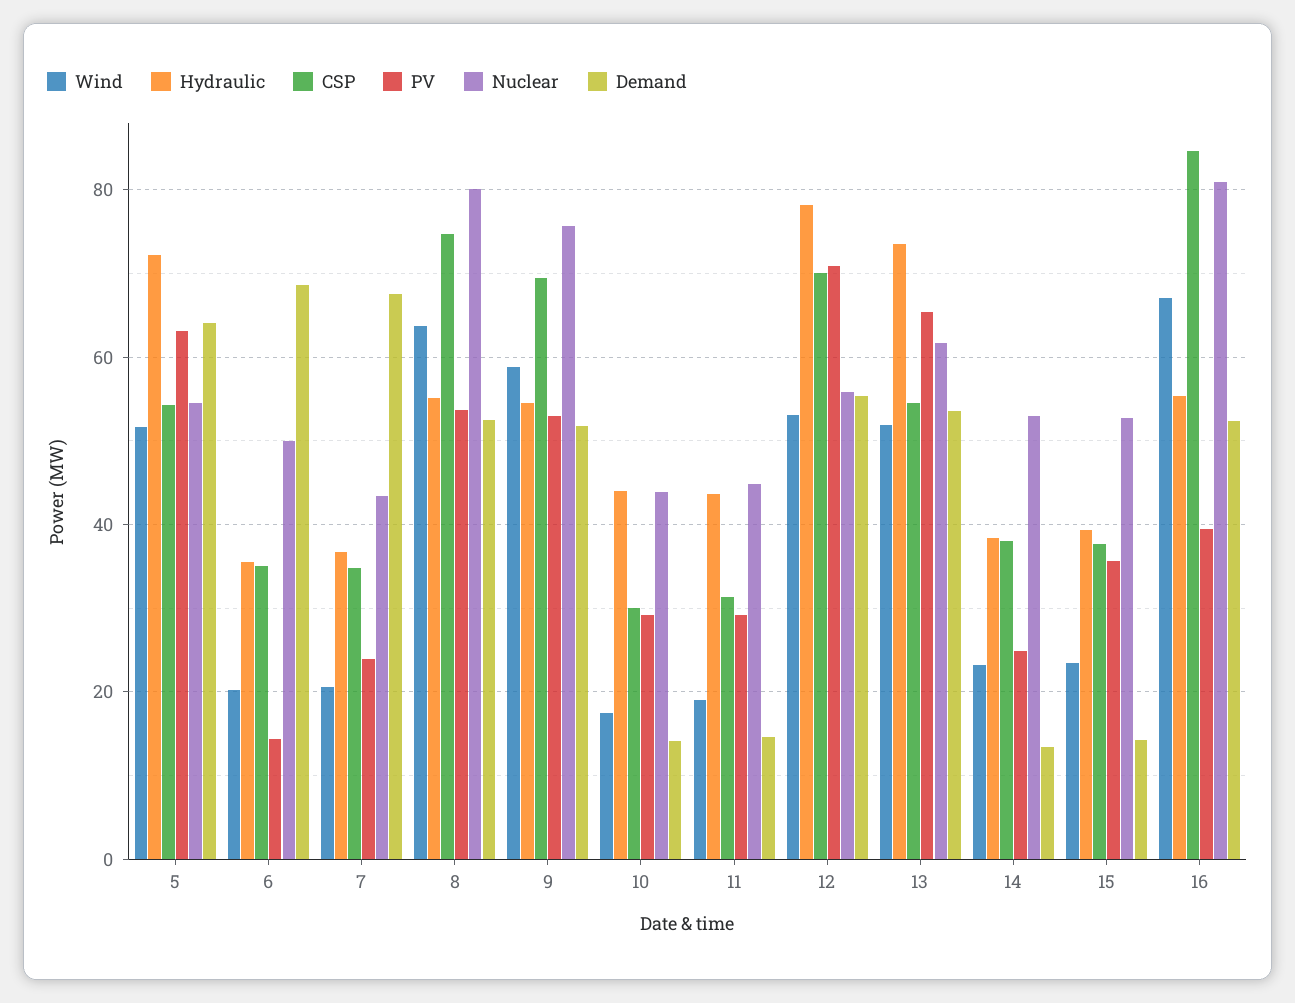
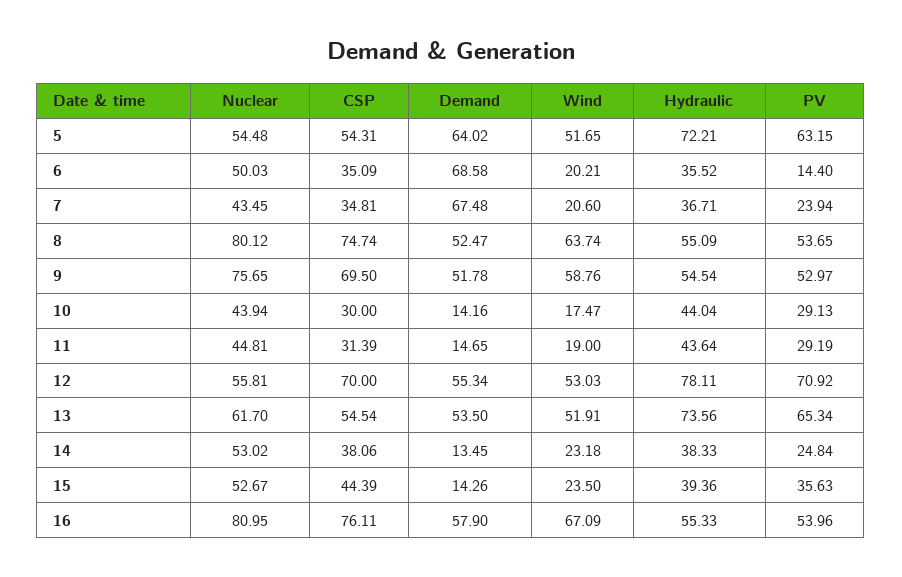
CSP, 15: 38 -> 44.39
CSP, 16: 84 -> 76.11
PV, 16: 40 -> 53.96
Demand, 16: 52 -> 57.9

